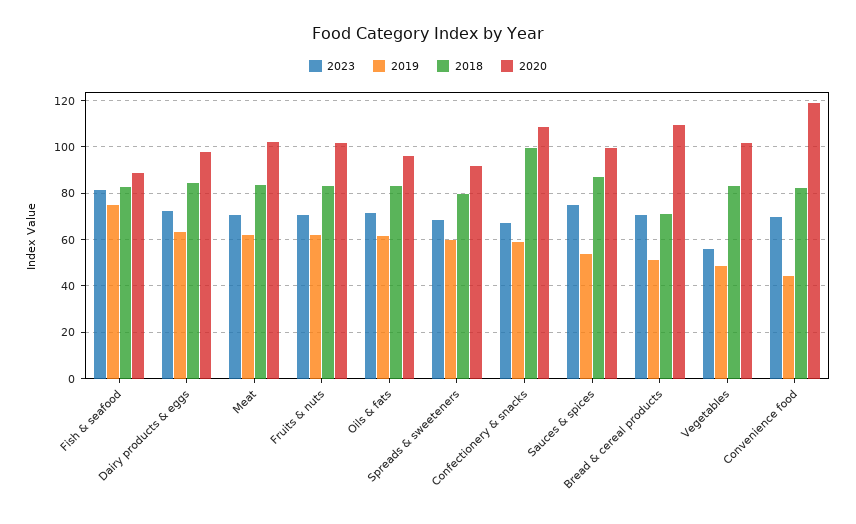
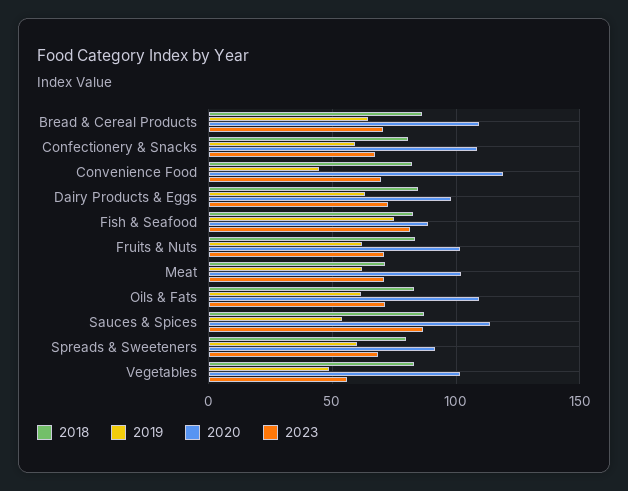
2018, Meat: 85 -> 70
2020, Oils & fats: 95 -> 110
2018, Confectionery & snacks: 100 -> 80
2023, Sauces & spices: 75 -> 85
2020, Sauces & spices: 100 -> 115
2019, Bread & cereal products: 50 -> 65
2018, Bread & cereal products: 70 -> 85

